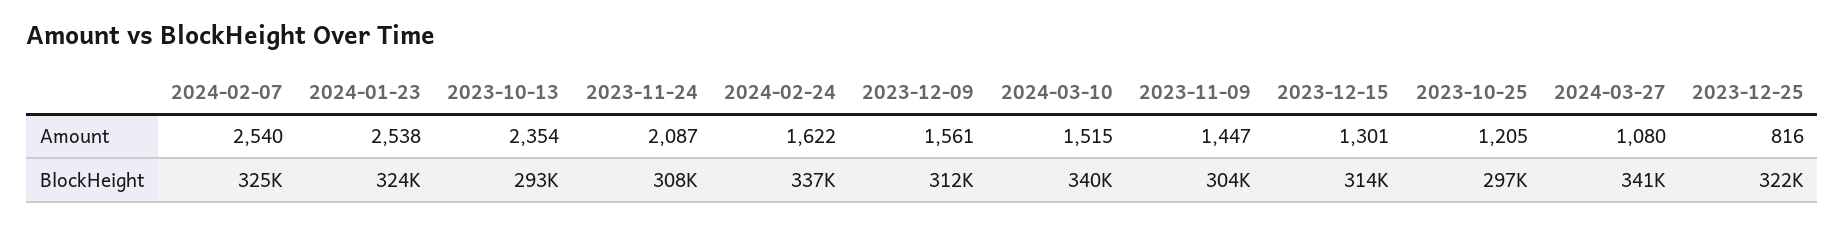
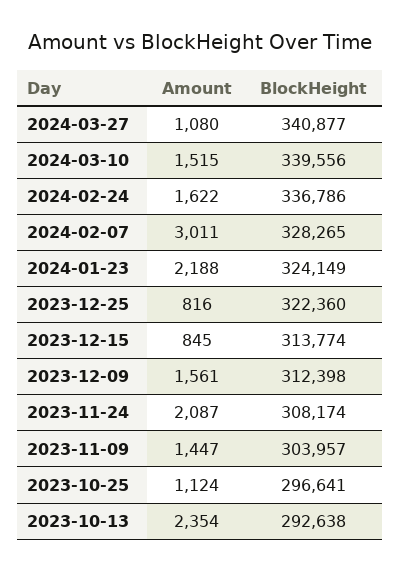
2024-02-07, Amount: 2540 -> 3011
2024-01-23, Amount: 2538 -> 2188
2023-12-15, Amount: 1301 -> 845
2023-10-25, Amount: 1205 -> 1124
2024-02-07, BlockHeight: 325000 -> 328265

